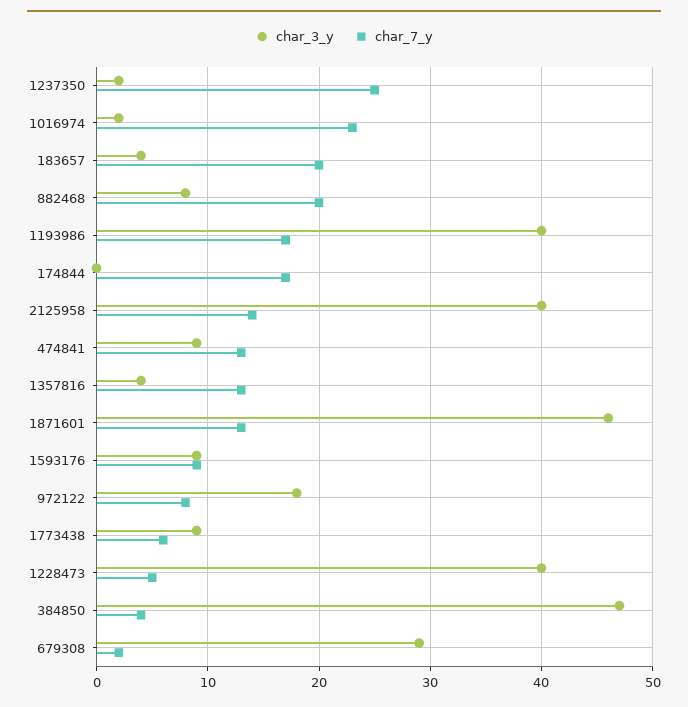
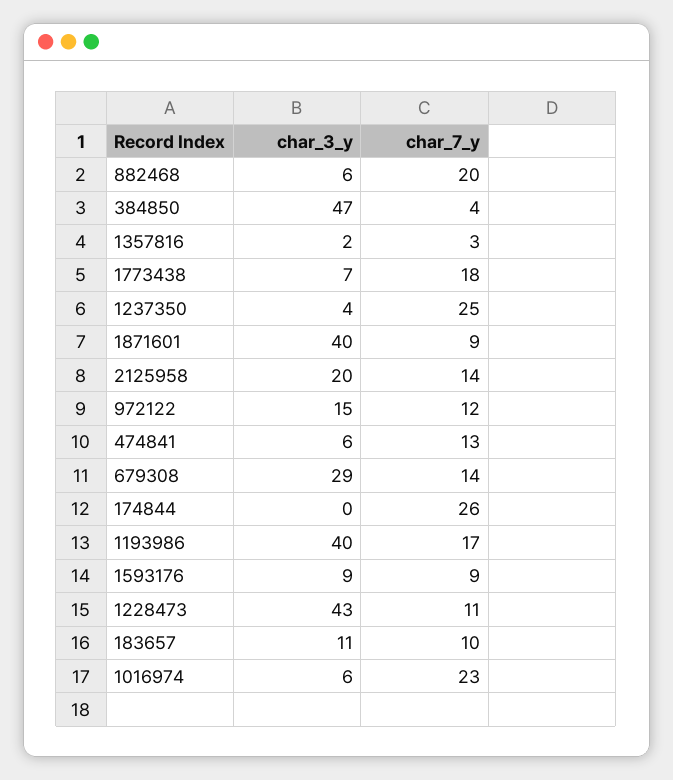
char_3_y, 1237350: 2 -> 4
char_3_y, 1016974: 2 -> 6
char_3_y, 183657: 4 -> 11
char_7_y, 183657: 20 -> 10
char_3_y, 882468: 8 -> 6
char_7_y, 174844: 17 -> 26
char_3_y, 2125958: 40 -> 20
char_3_y, 474841: 9 -> 6
char_3_y, 1357816: 4 -> 2
char_7_y, 1357816: 13 -> 3
char_3_y, 1871601: 46 -> 40
char_7_y, 1871601: 13 -> 9
char_3_y, 972122: 18 -> 15
char_7_y, 972122: 8 -> 12
char_3_y, 1773438: 9 -> 7
char_7_y, 1773438: 6 -> 18
char_3_y, 1228473: 40 -> 43
char_7_y, 1228473: 5 -> 11
char_7_y, 679308: 2 -> 14

